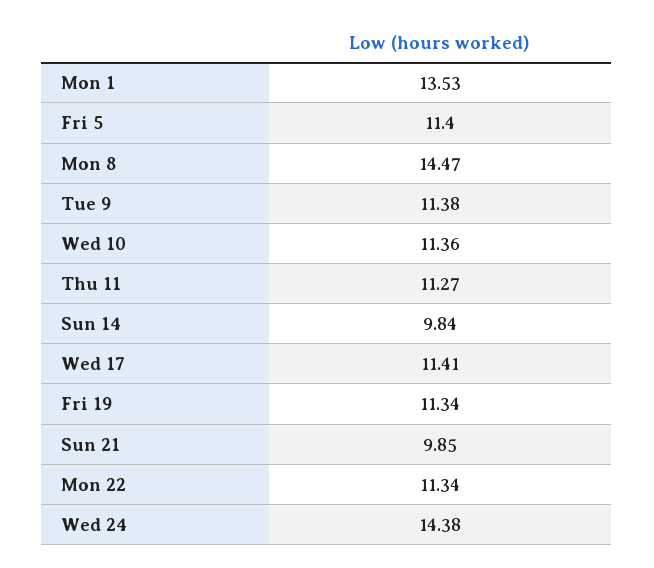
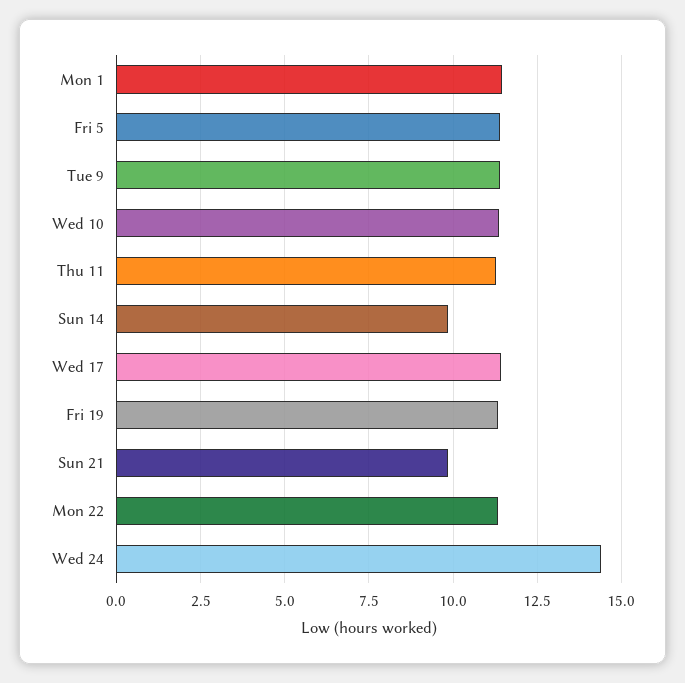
Mon 1: 13.53 -> 11.5
Mon 8: 14.47 -> none

